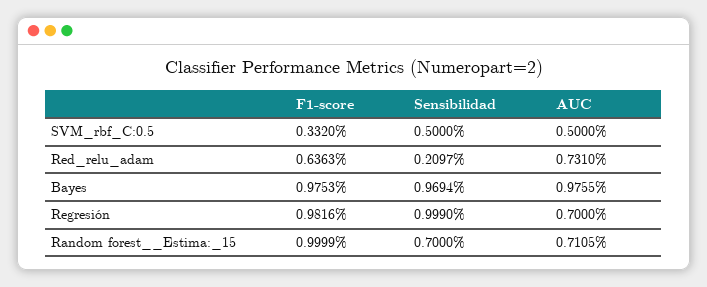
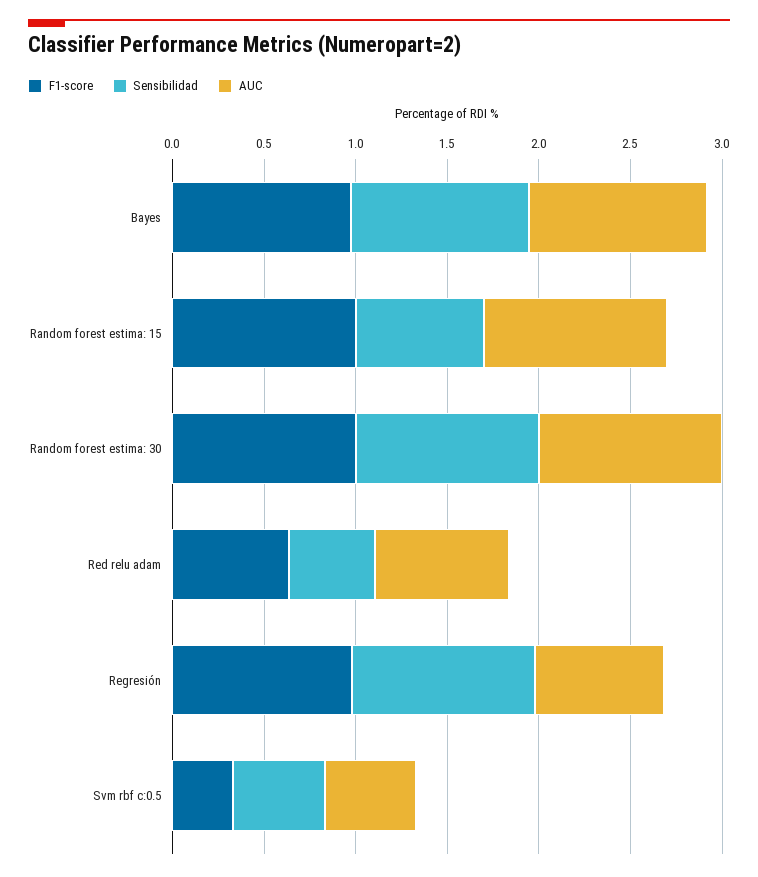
Sensibilidad, Red_relu_adam: 0.2097 -> 0.5
AUC, Random forest__Estima:_15: 0.7105 -> 1
F1-score, Random forest  estima: 30: none -> 1
Sensibilidad, Random forest  estima: 30: none -> 1
AUC, Random forest  estima: 30: none -> 1

